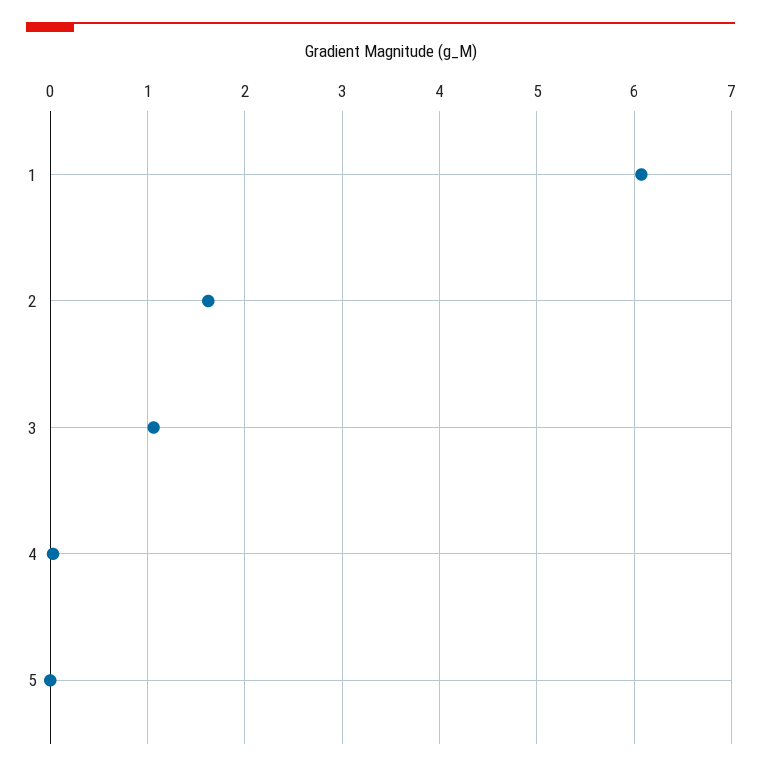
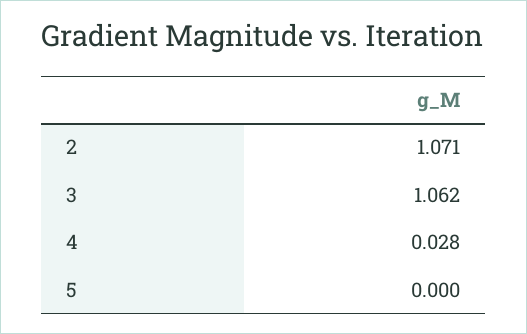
1: 6.1 -> none
2: 1.6 -> 1.071

